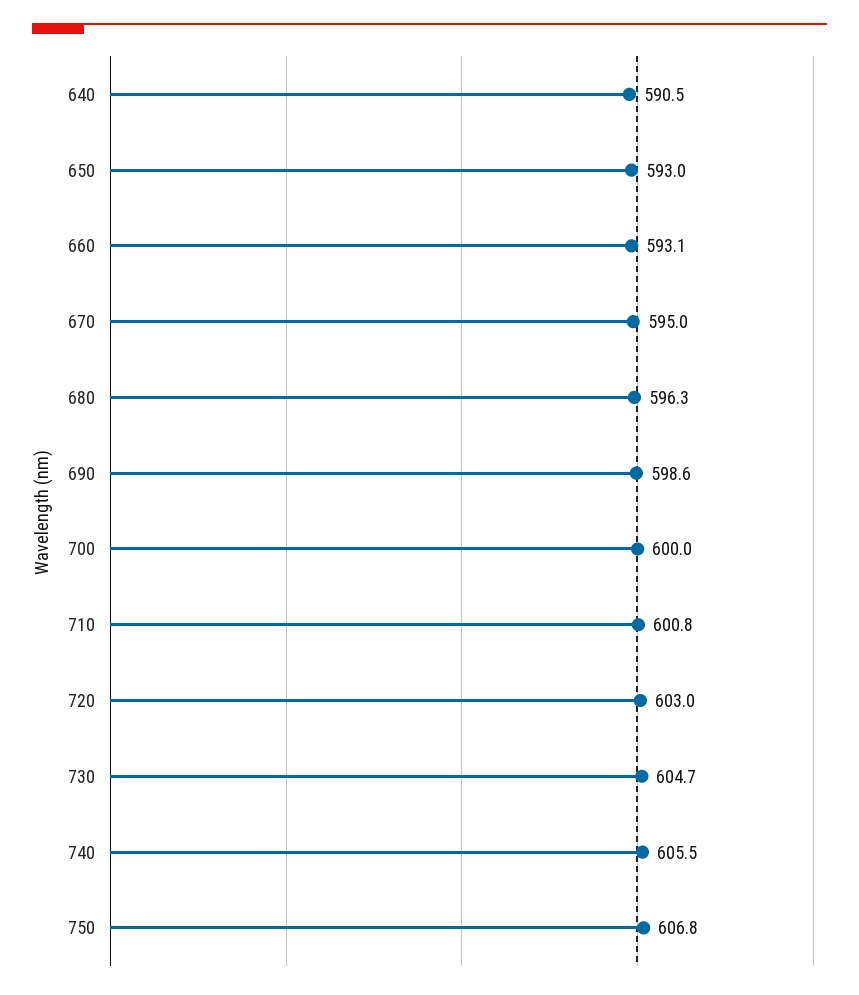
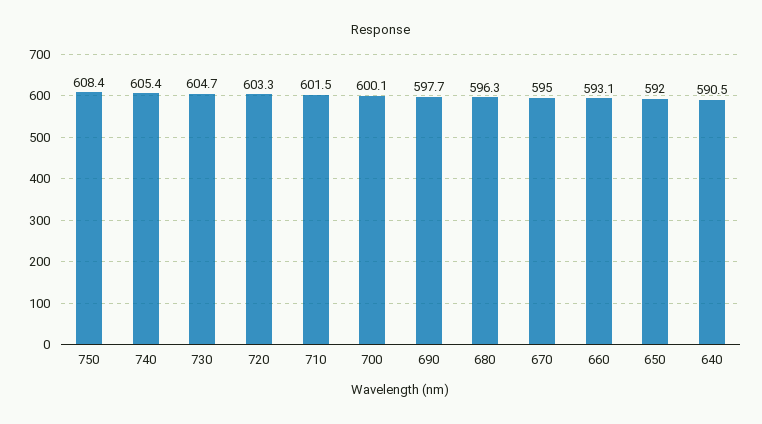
650: 593 -> 592
690: 598.6 -> 597.7
700: 600 -> 600.1
710: 600.8 -> 601.5
720: 603 -> 603.3
740: 605.5 -> 605.4
750: 606.8 -> 608.4

